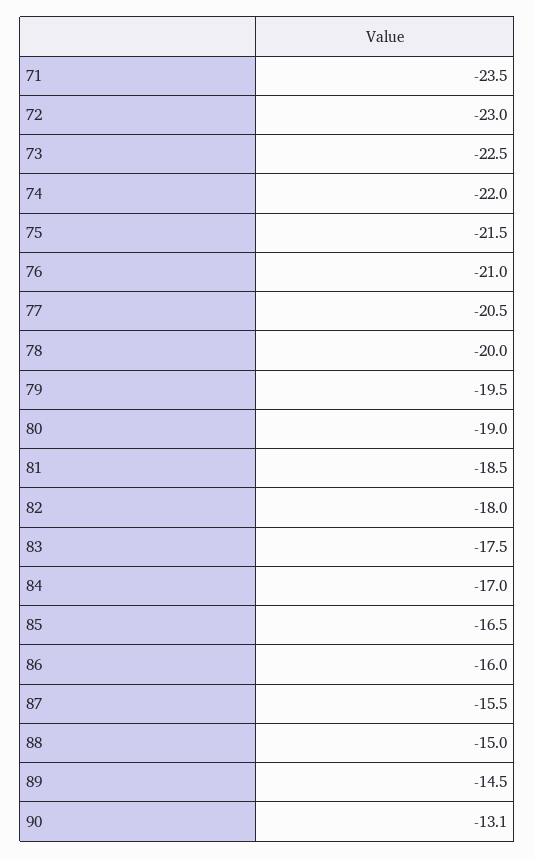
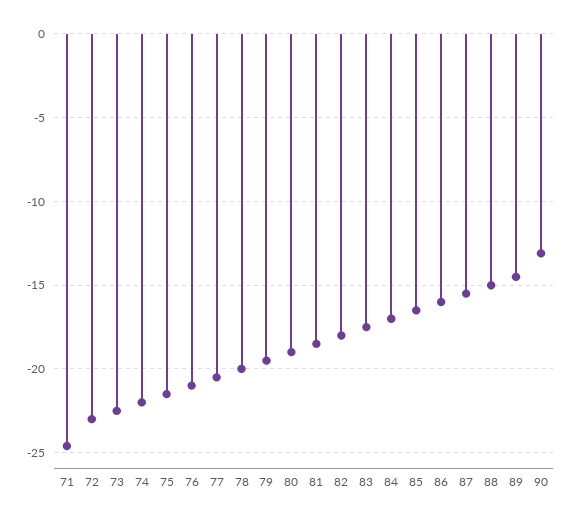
71: -23.5 -> -24.5

